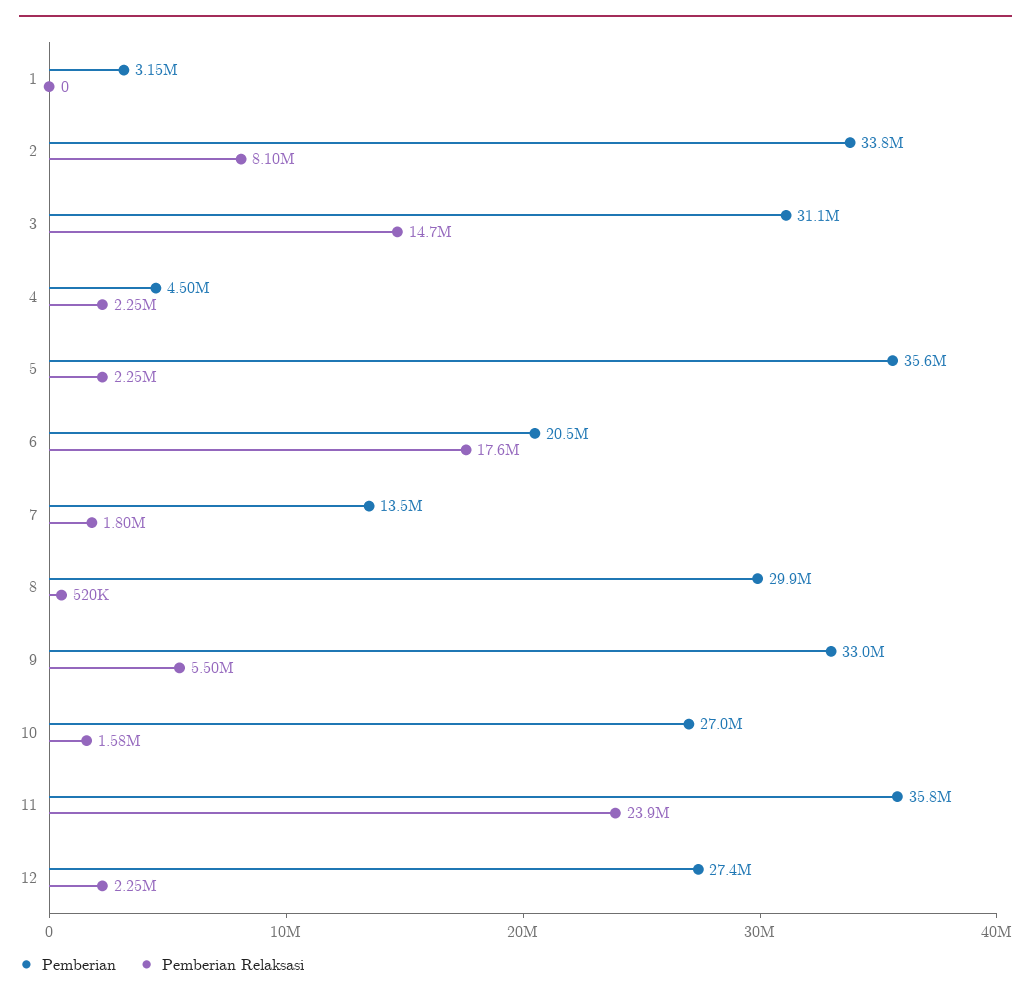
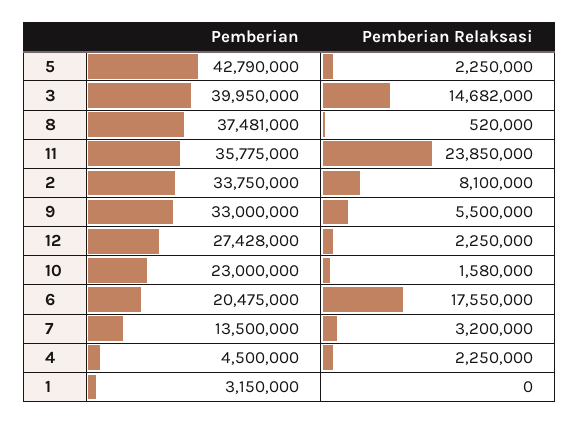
Pemberian, 3: 31100000 -> 39950000
Pemberian, 5: 35600000 -> 42790000
Pemberian Relaksasi, 7: 1800000 -> 3200000
Pemberian, 8: 29900000 -> 37481000
Pemberian, 10: 27000000 -> 23000000

